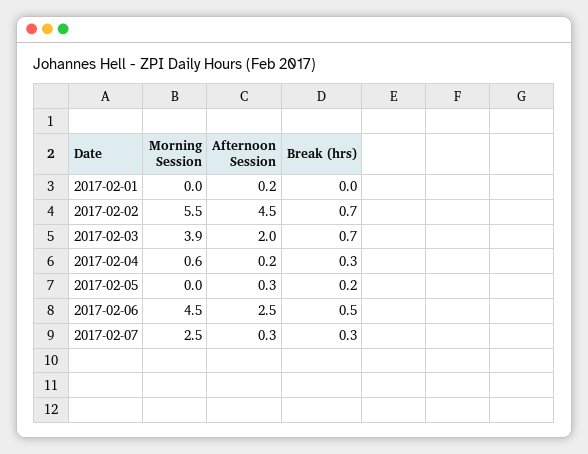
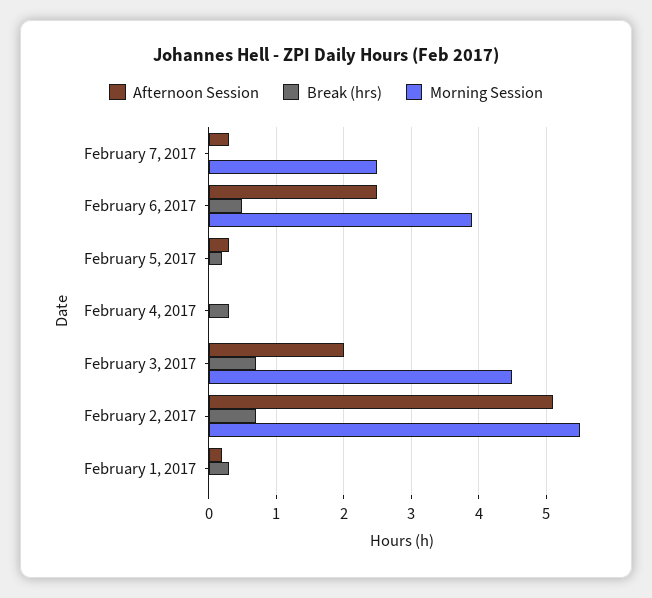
Break (hrs), 2017-02-01: 0 -> 0.3
Afternoon Session, 2017-02-02: 4.5 -> 5.1
Morning Session, 2017-02-03: 3.9 -> 4.5
Morning Session, 2017-02-04: 0.6 -> 0
Afternoon Session, 2017-02-04: 0.2 -> 0
Morning Session, 2017-02-06: 4.5 -> 3.9
Break (hrs), 2017-02-07: 0.3 -> 0

